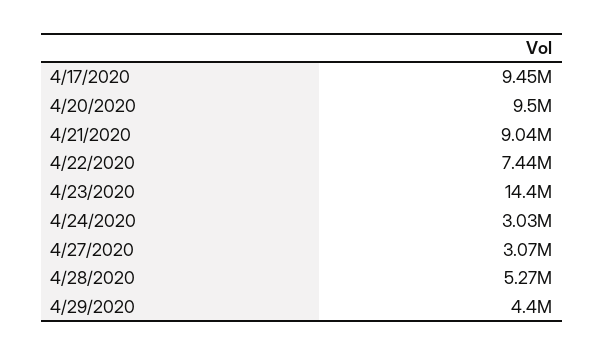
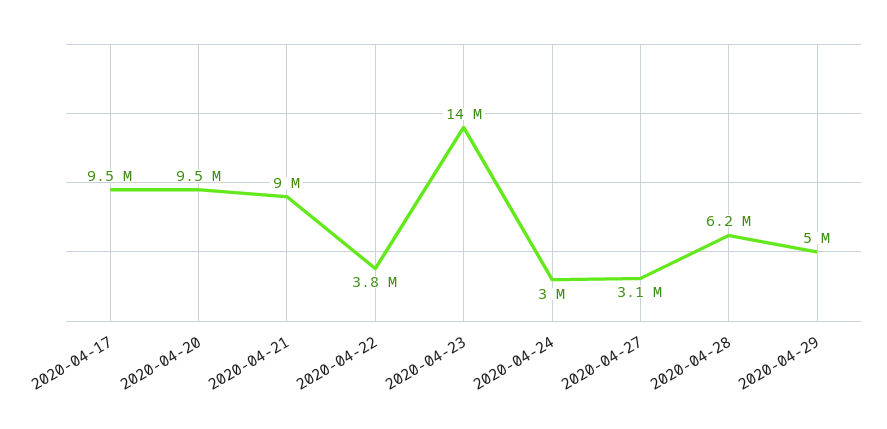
4/22/2020: 7440000 -> 3800000
4/28/2020: 5270000 -> 6200000
4/29/2020: 4400000 -> 5000000

